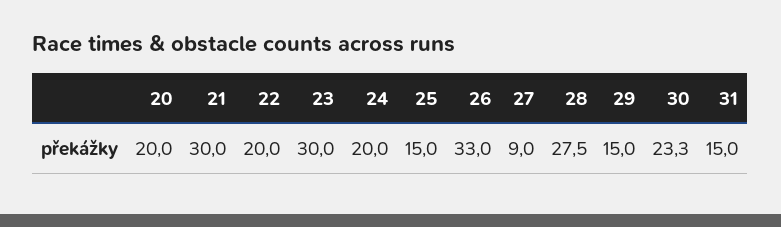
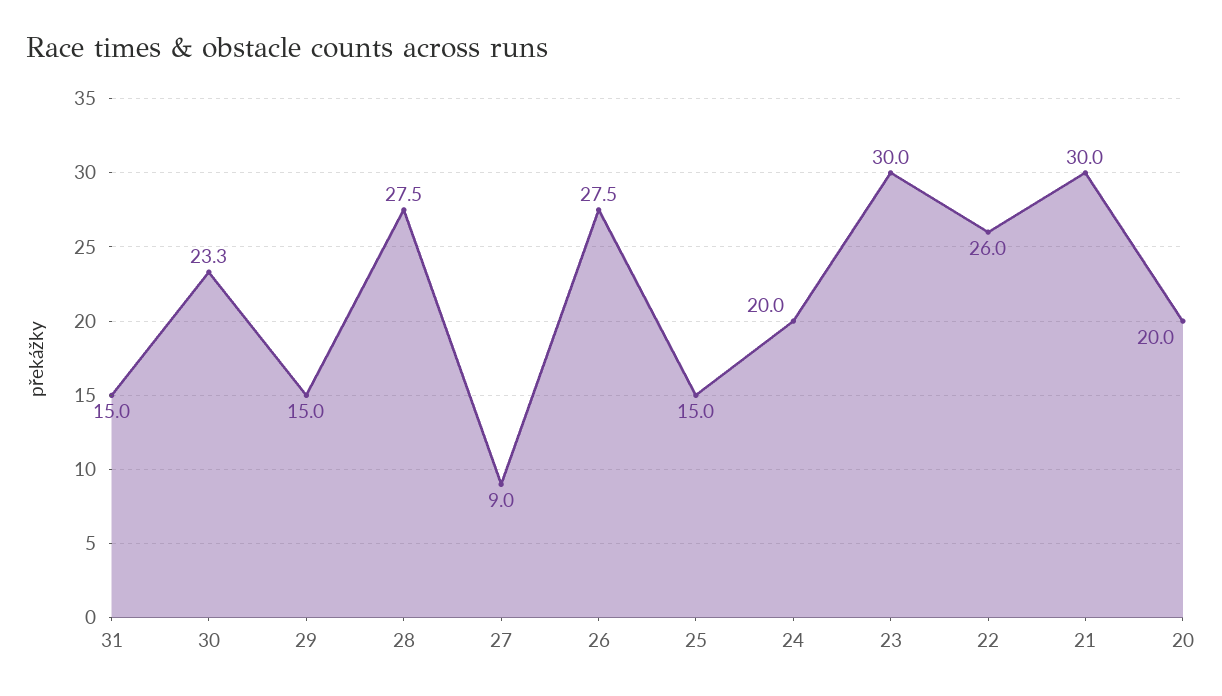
22: 20 -> 26
26: 33 -> 27.5

